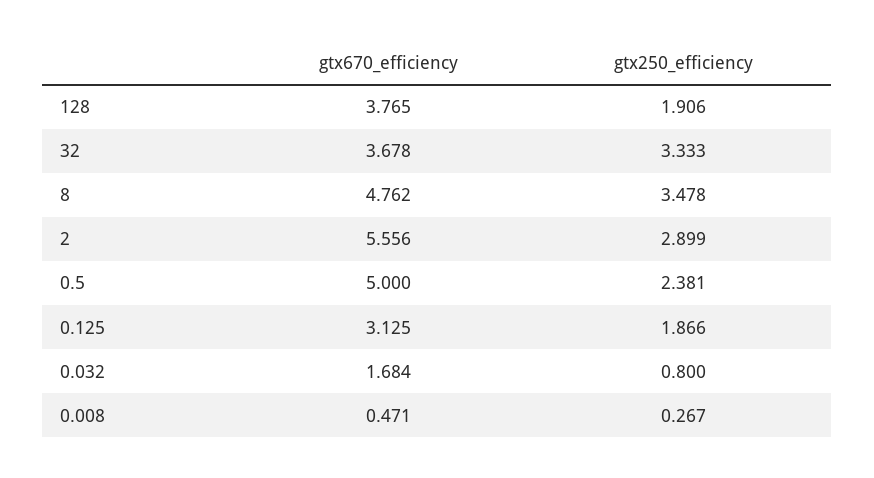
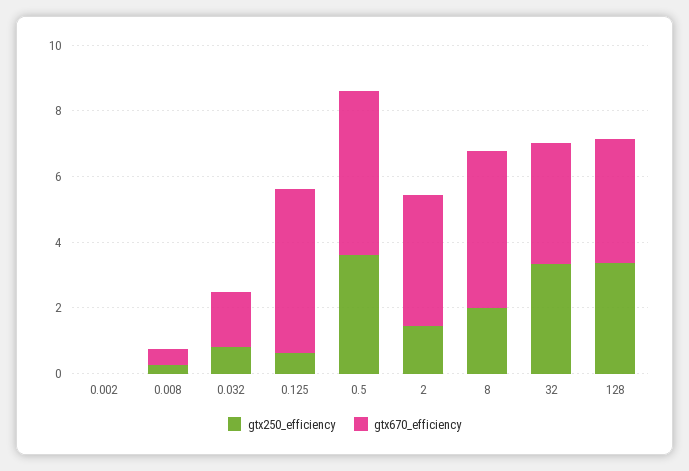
gtx250_efficiency, 128: 1.906 -> 3.5
gtx250_efficiency, 8: 3.478 -> 2
gtx670_efficiency, 2: 5.556 -> 4
gtx250_efficiency, 2: 2.899 -> 1.5
gtx250_efficiency, 0.5: 2.381 -> 3.5
gtx670_efficiency, 0.125: 3.125 -> 5
gtx250_efficiency, 0.125: 1.866 -> 0.5
gtx250_efficiency, 0.002: none -> 0
gtx670_efficiency, 0.002: none -> 0

